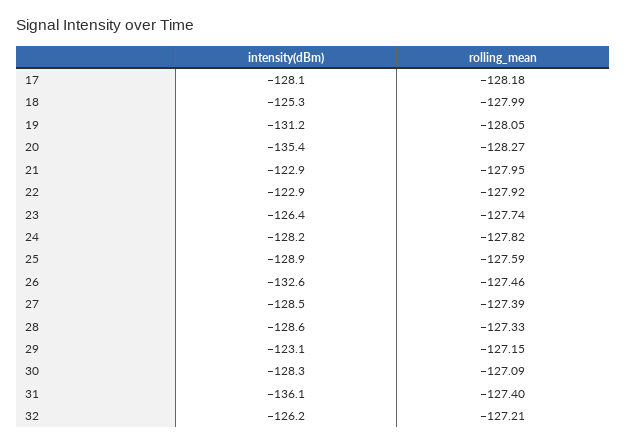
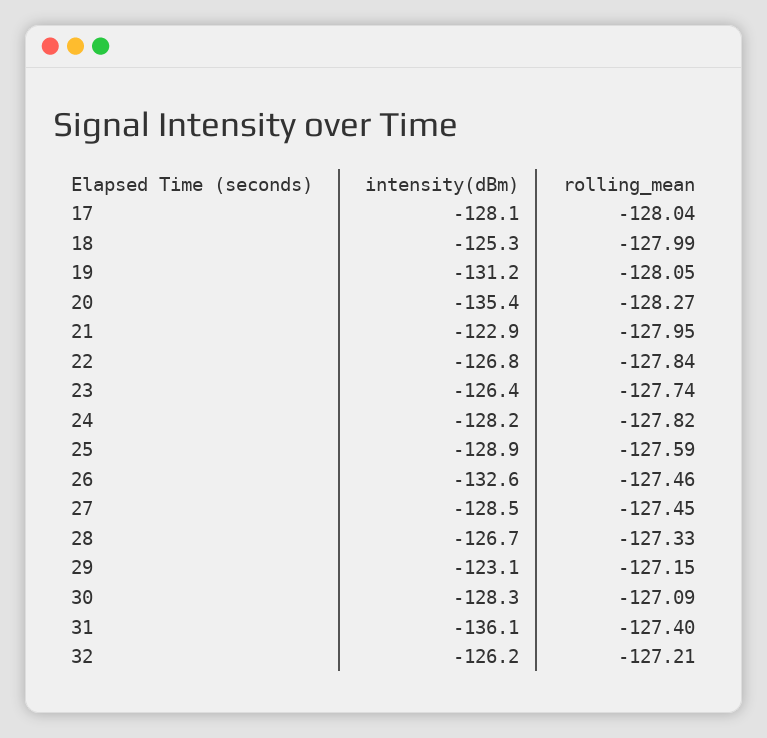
rolling_mean, 17: -128.18 -> -128.04
intensity(dBm), 22: -122.9 -> -126.8
rolling_mean, 22: -127.92 -> -127.84
rolling_mean, 27: -127.39 -> -127.45
intensity(dBm), 28: -128.6 -> -126.7

